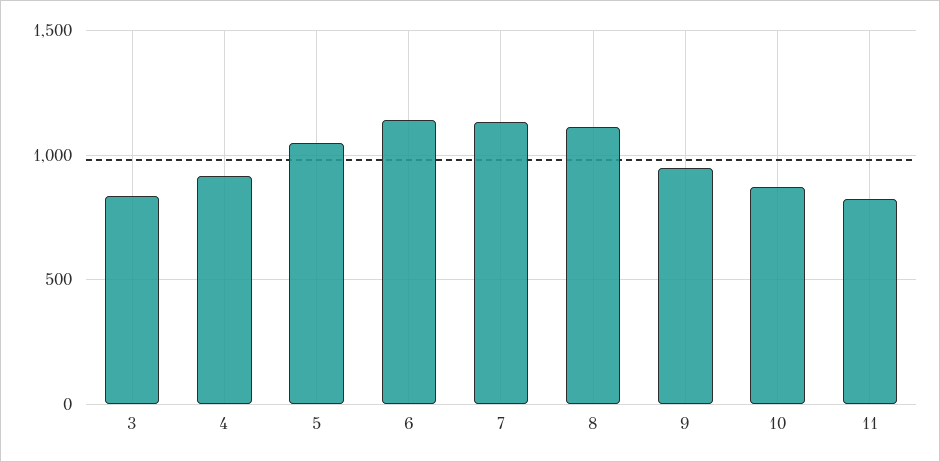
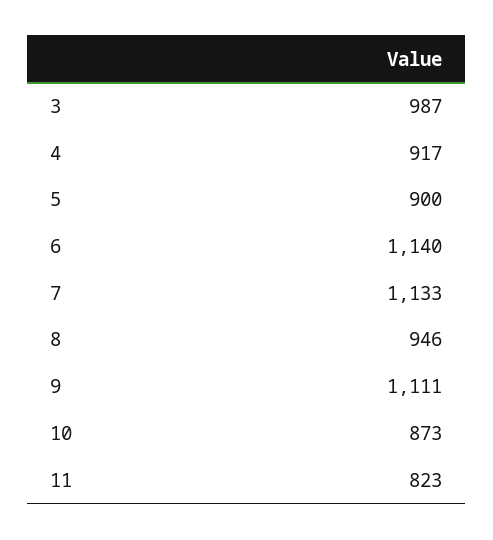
3: 850 -> 987
5: 1050 -> 900
8: 1100 -> 946
9: 950 -> 1111

